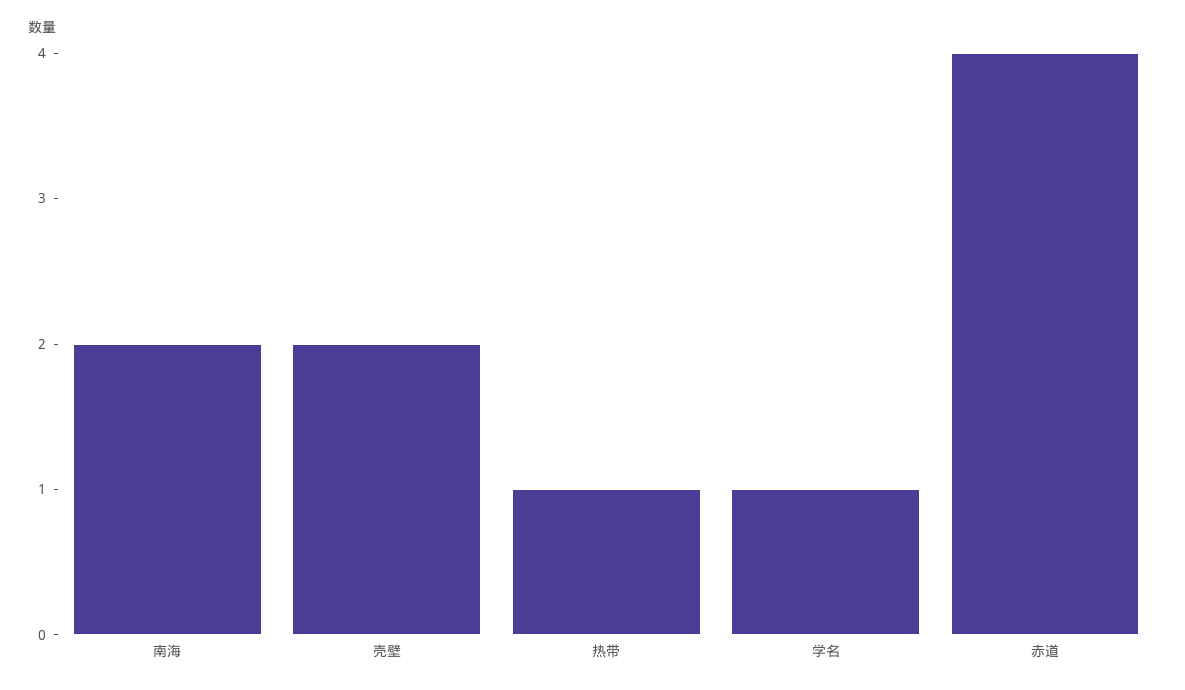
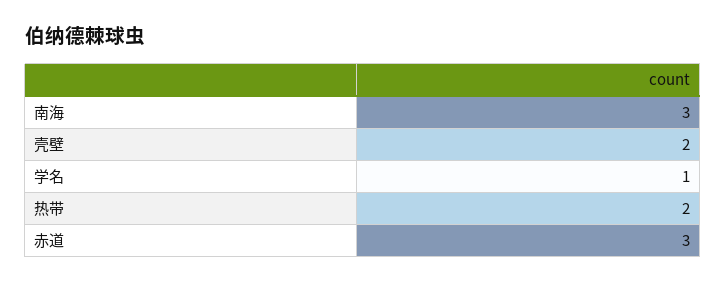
南海: 2 -> 3
热带: 1 -> 2
赤道: 4 -> 3

